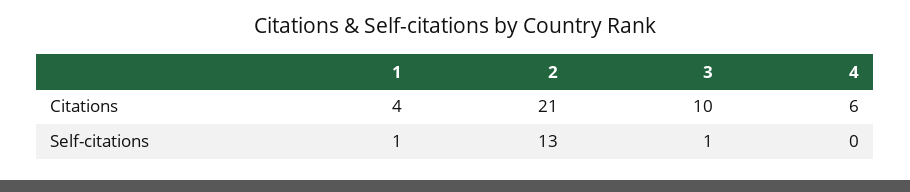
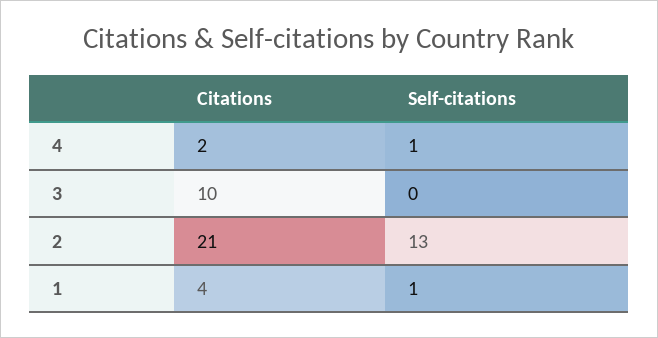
4, Citations: 6 -> 2
3, Self-citations: 1 -> 0
4, Self-citations: 0 -> 1

